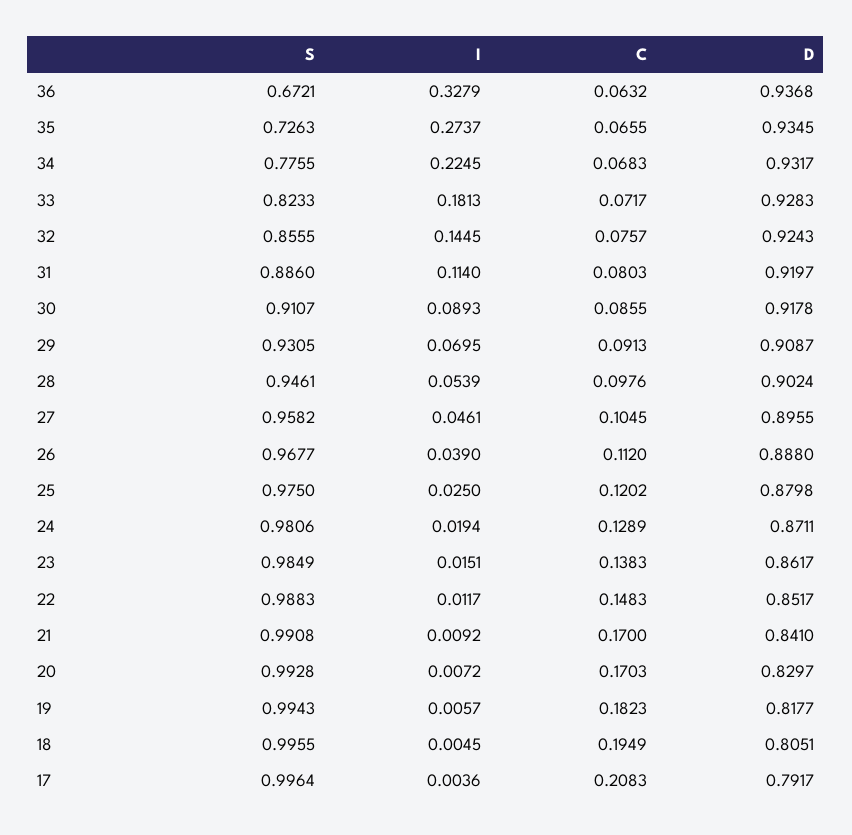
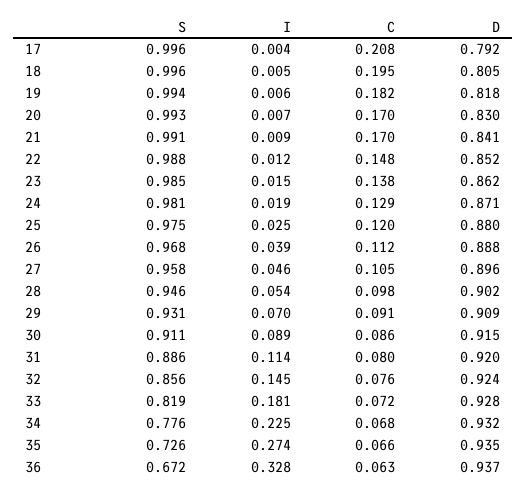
S, 33: 0.8233 -> 0.819
D, 30: 0.9178 -> 0.915

